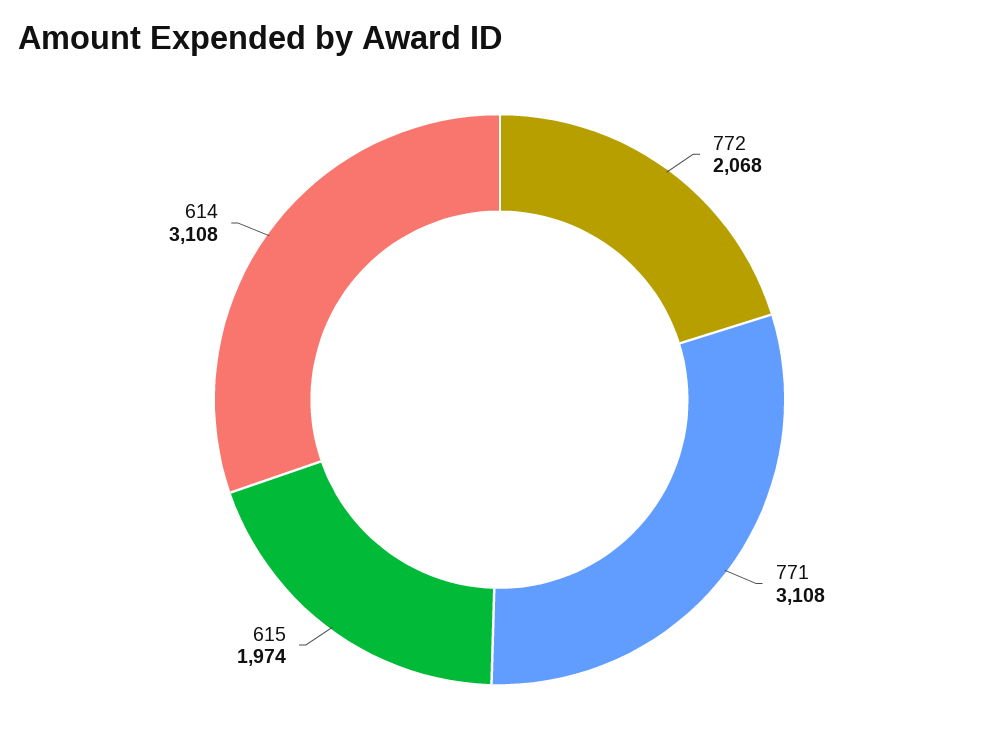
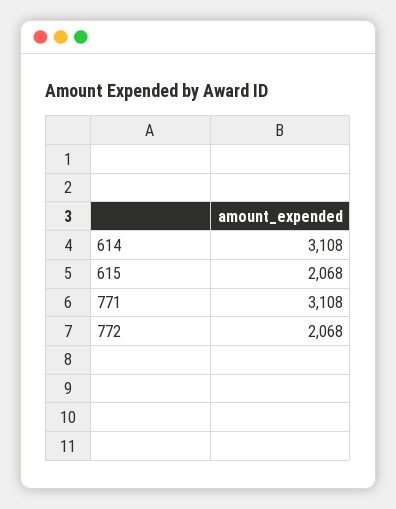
615: 1974 -> 2068

